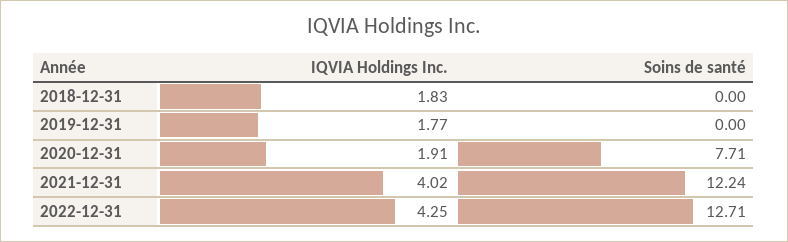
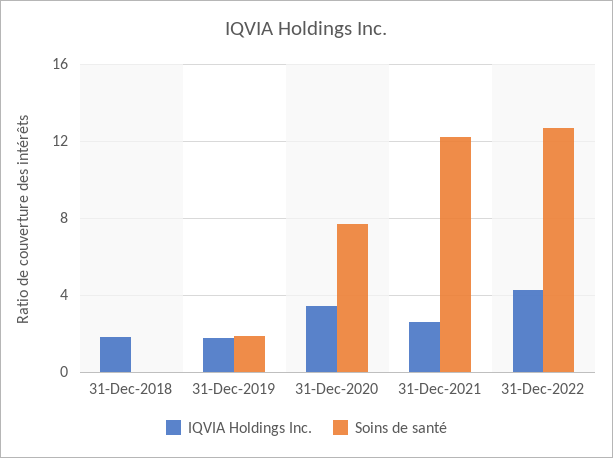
Soins de santé, 2019-12-31: 0 -> 2
IQVIA Holdings Inc., 2020-12-31: 1.91 -> 3.5
IQVIA Holdings Inc., 2021-12-31: 4.02 -> 2.5

